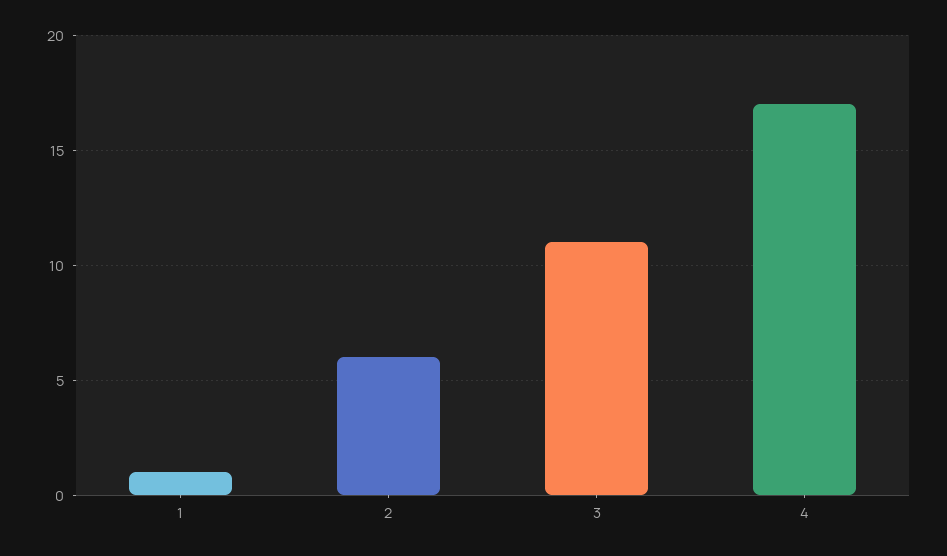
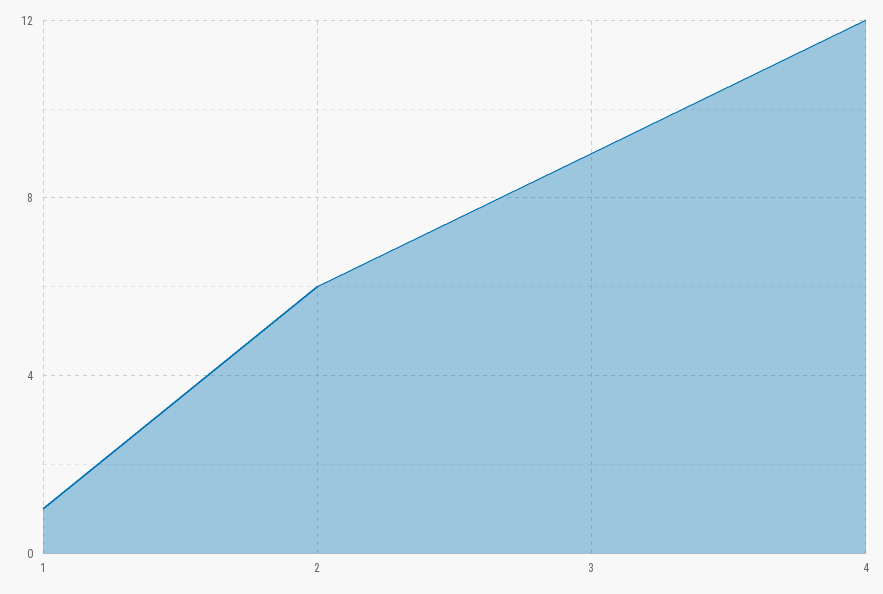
3: 11 -> 9
4: 17 -> 12

